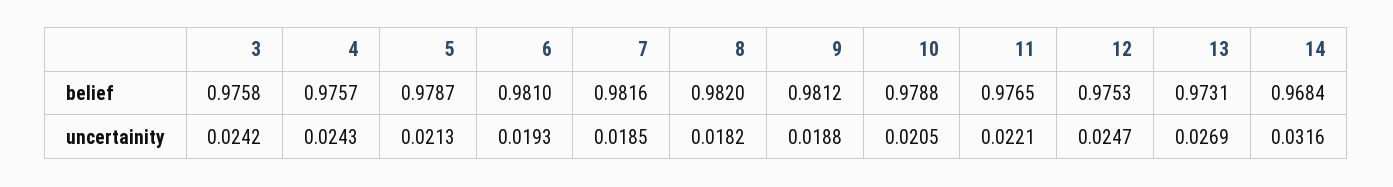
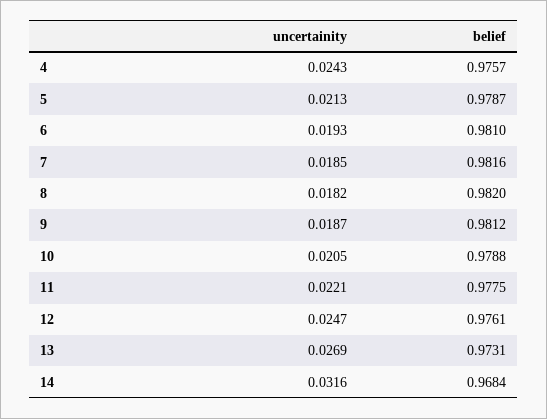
3, belief: 0.9758 -> none
11, belief: 0.9765 -> 0.9775
12, belief: 0.9753 -> 0.9761
3, uncertainity: 0.0242 -> none
9, uncertainity: 0.0188 -> 0.0187

